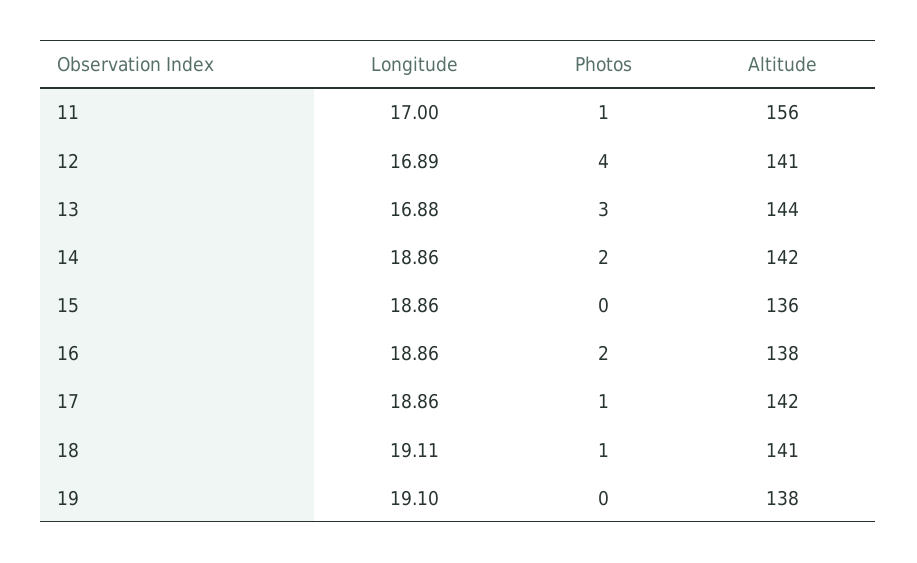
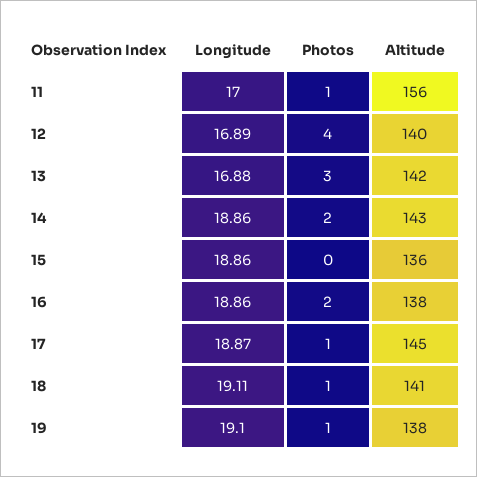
Altitude, 12: 141 -> 140
Altitude, 13: 144 -> 142
Altitude, 14: 142 -> 143
Longitude, 17: 18.86 -> 18.87
Altitude, 17: 142 -> 145
Photos, 19: 0 -> 1

